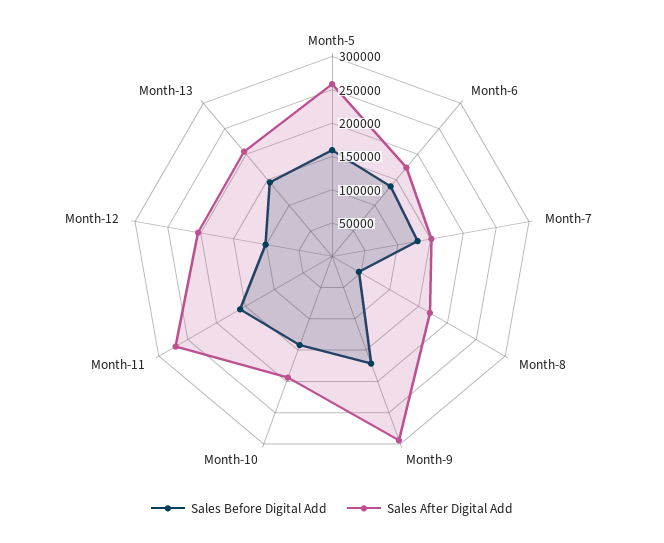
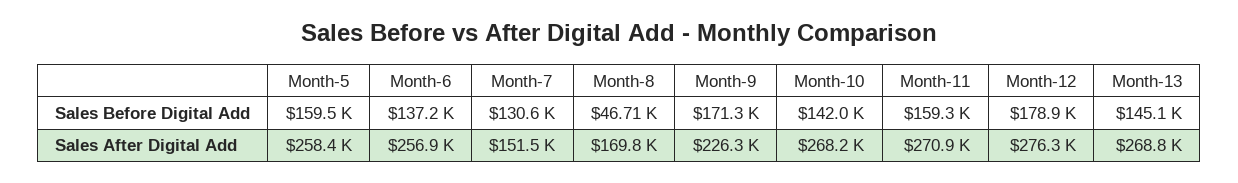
Sales After Digital Add, Month-6: 175000 -> 256900
Sales After Digital Add, Month-9: 300000 -> 226300
Sales After Digital Add, Month-10: 200000 -> 268200
Sales Before Digital Add, Month-12: 100000 -> 178900
Sales After Digital Add, Month-12: 200000 -> 276300
Sales After Digital Add, Month-13: 200000 -> 268800

